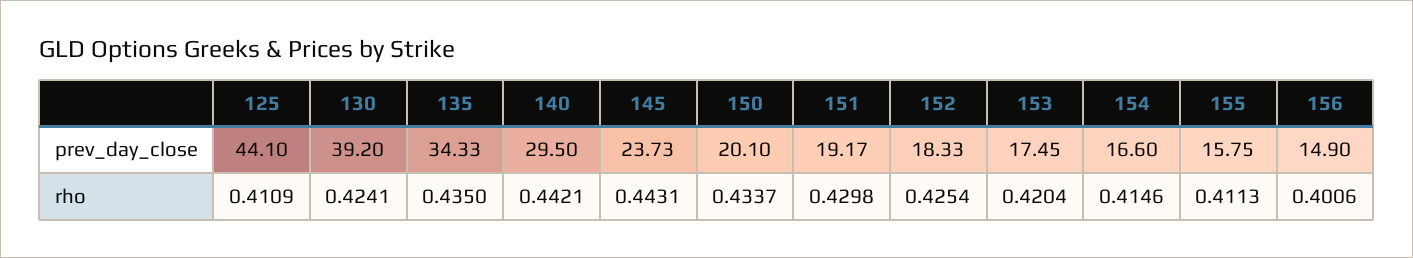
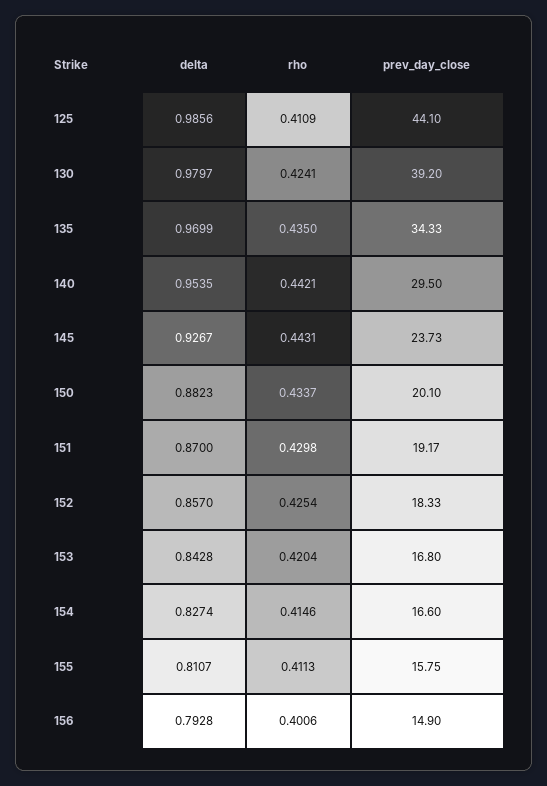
153, prev_day_close: 17.45 -> 16.8
125, delta: none -> 0.9856
130, delta: none -> 0.9797
135, delta: none -> 0.9699
140, delta: none -> 0.9535
145, delta: none -> 0.9267
150, delta: none -> 0.8823
151, delta: none -> 0.87
152, delta: none -> 0.857
153, delta: none -> 0.8428
154, delta: none -> 0.8274
155, delta: none -> 0.8107
156, delta: none -> 0.7928

